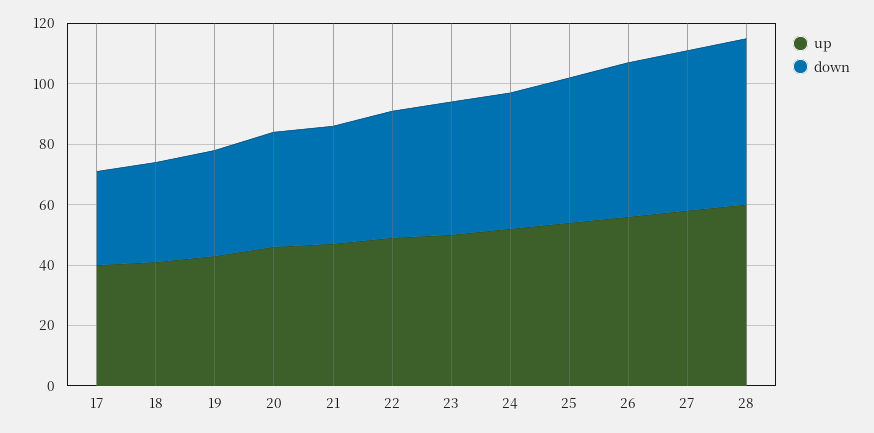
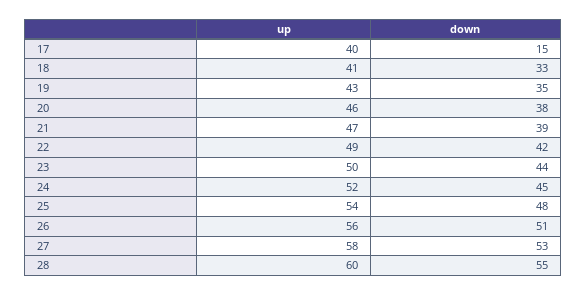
down, 17: 30 -> 15

